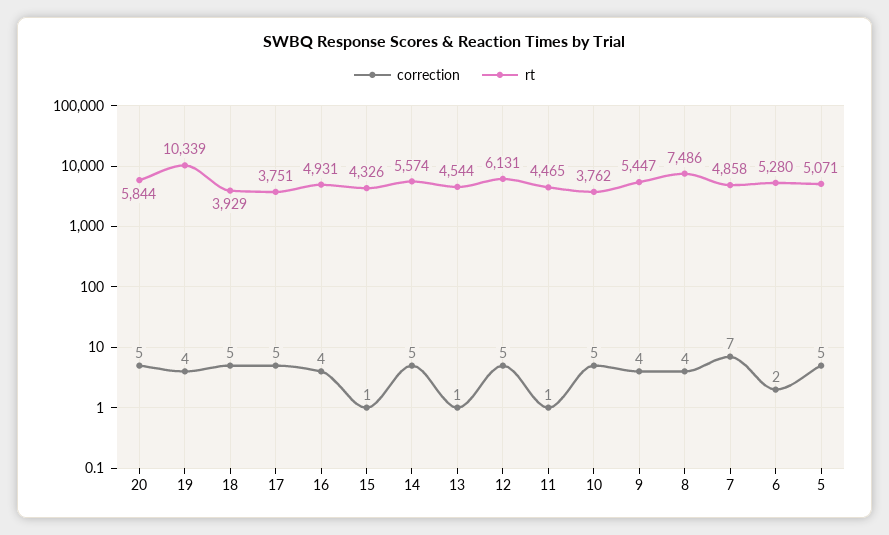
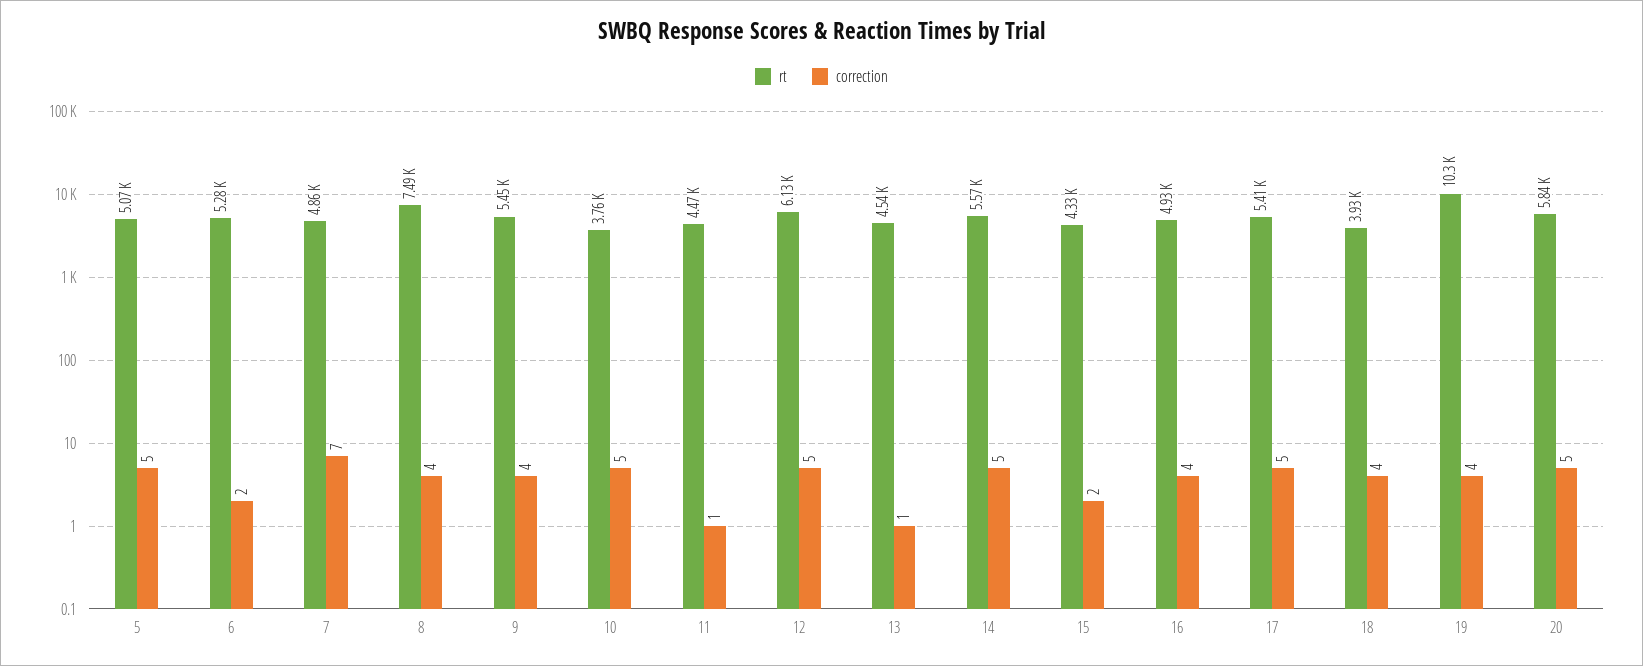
correction, 18: 5 -> 4
rt, 17: 3751 -> 5410
correction, 15: 1 -> 2

